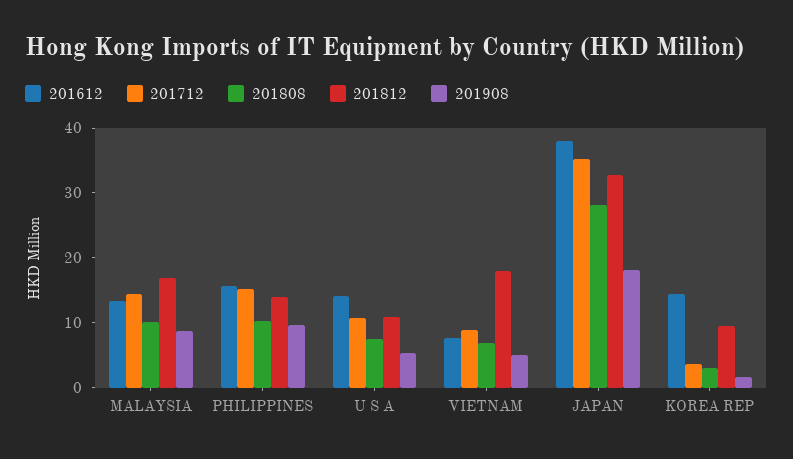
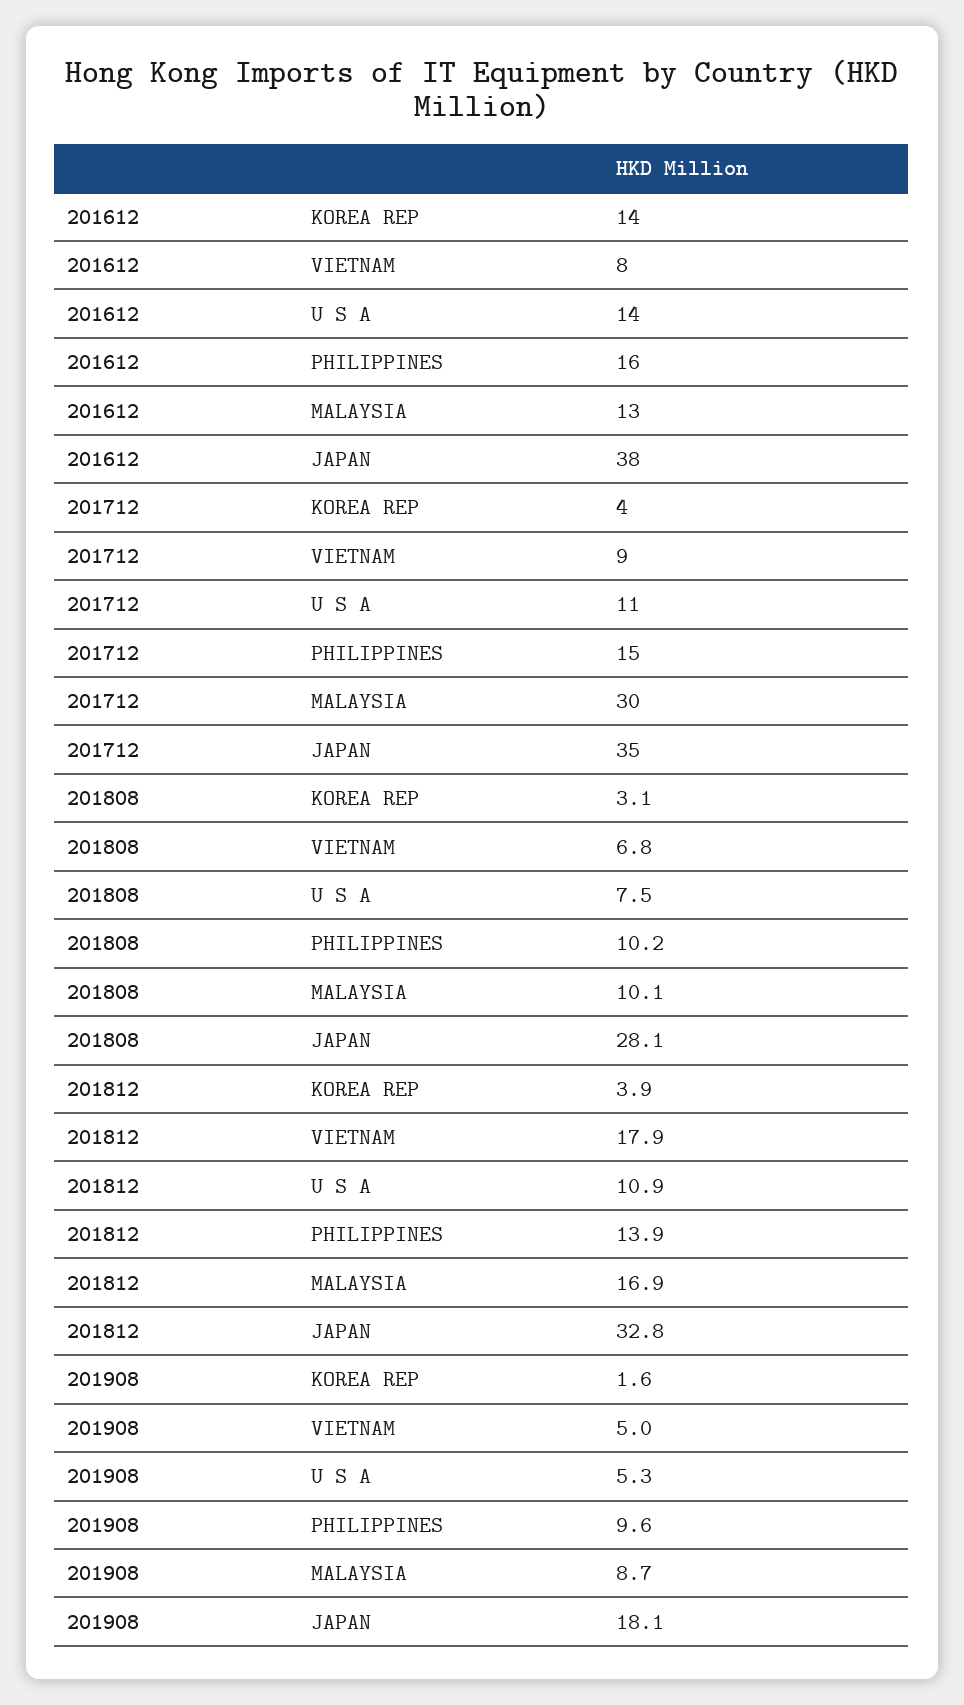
201712, MALAYSIA: 14 -> 30
201812, KOREA REP: 10 -> 3.9

